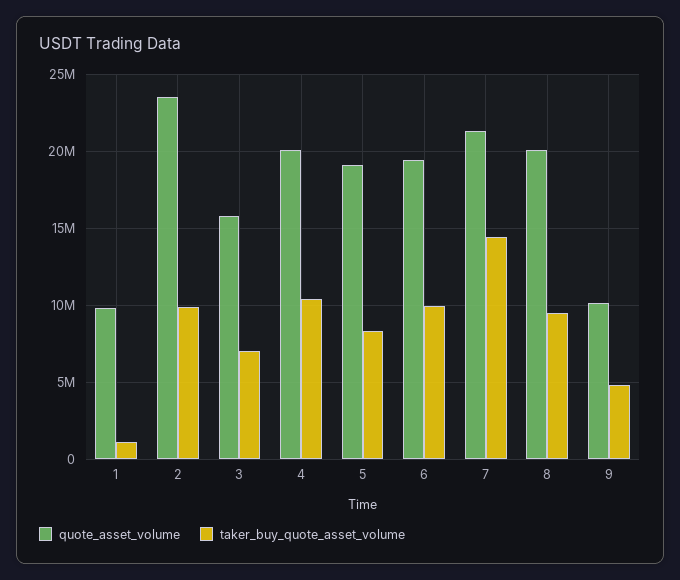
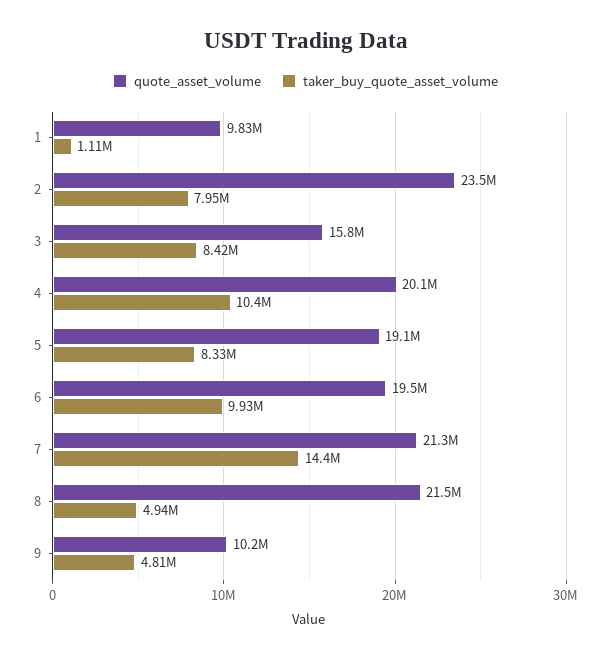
taker_buy_quote_asset_volume, 2: 10000000 -> 7950000
taker_buy_quote_asset_volume, 3: 7000000 -> 8420000
quote_asset_volume, 8: 20000000 -> 21500000
taker_buy_quote_asset_volume, 8: 9500000 -> 4940000

